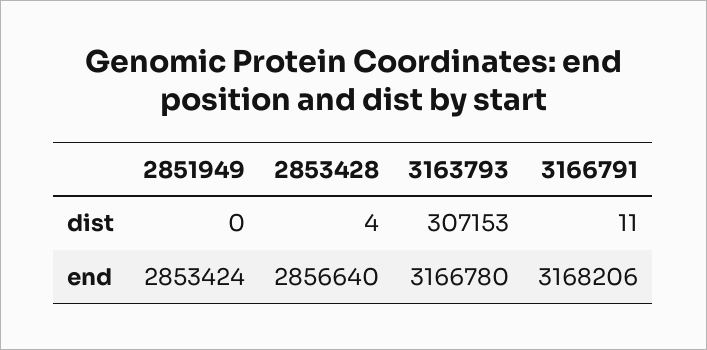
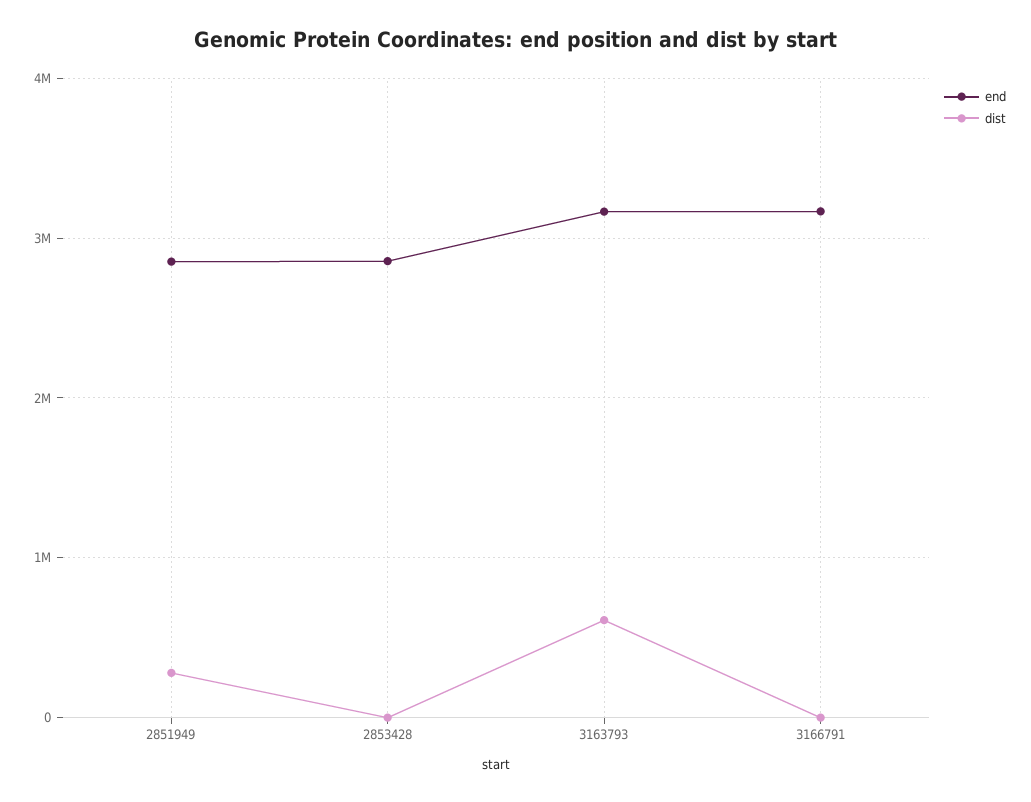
dist, 2851949: 0 -> 300000
dist, 3163793: 307153 -> 600000

